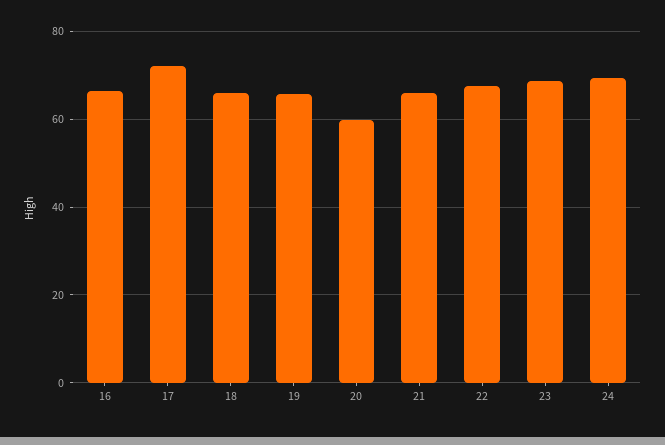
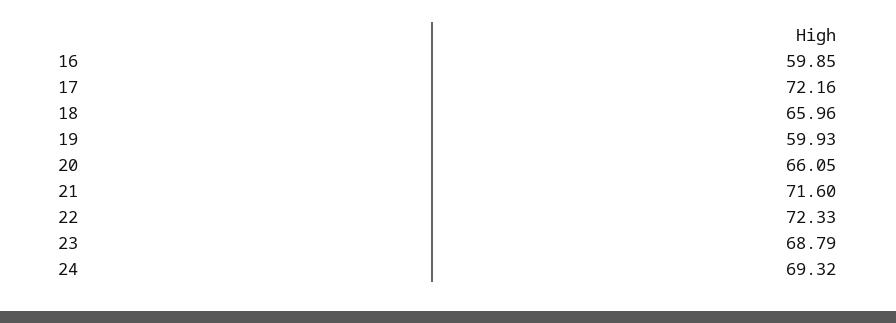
16: 66 -> 59.85
19: 66 -> 59.93
20: 60 -> 66.05
21: 66 -> 71.6
22: 68 -> 72.33

